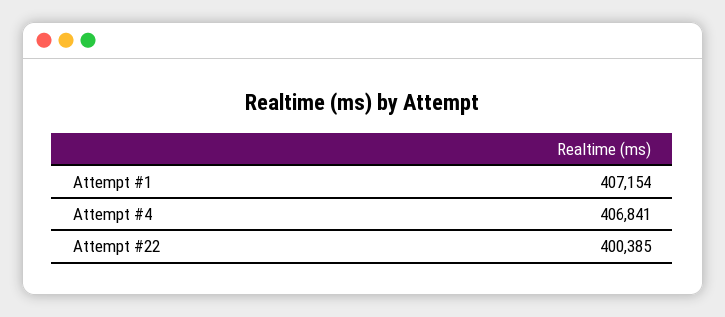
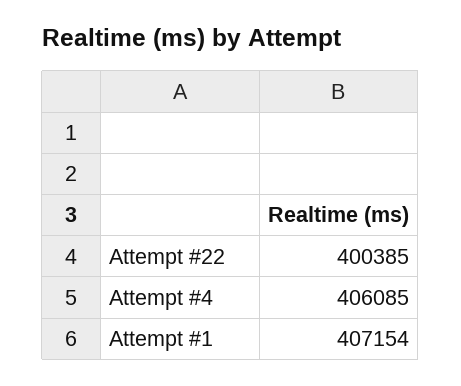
Attempt #4: 406841 -> 406085

